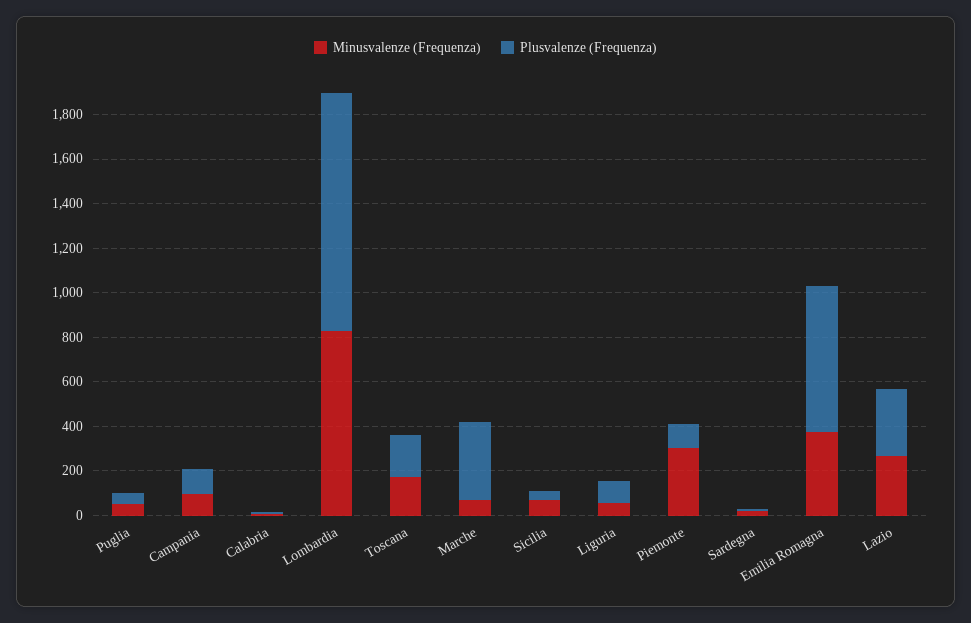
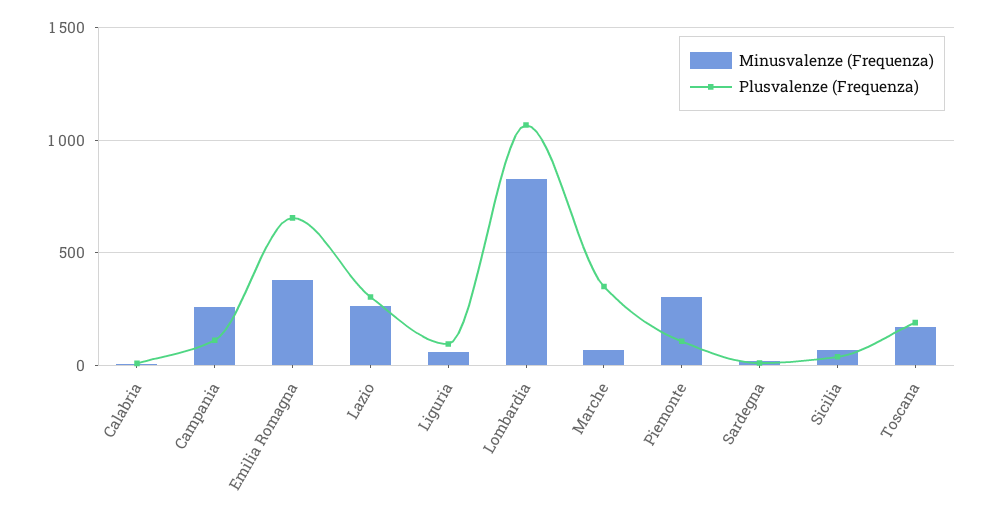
Minusvalenze (Frequenza), Puglia: 50 -> none
Plusvalenze (Frequenza), Puglia: 50 -> none
Minusvalenze (Frequenza), Campania: 100 -> 250

